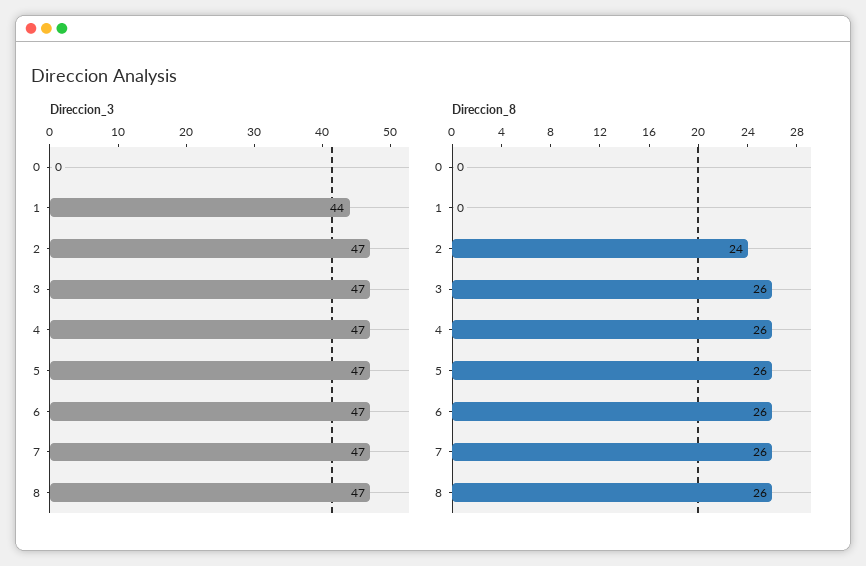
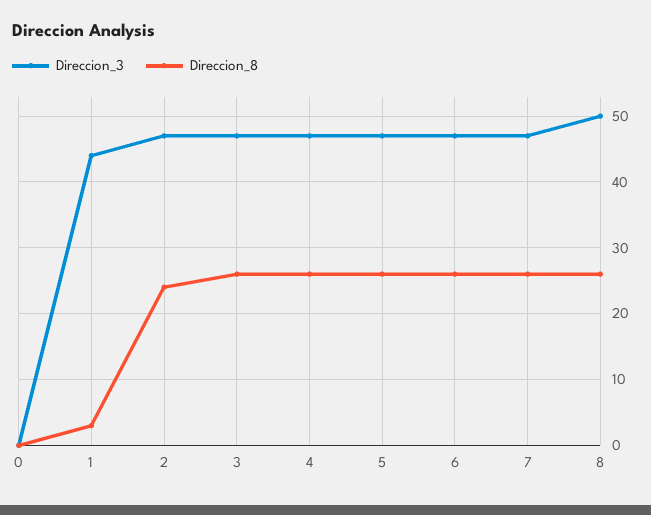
Direccion_3, 8: 47 -> 50
Direccion_8, 1: 0 -> 3

